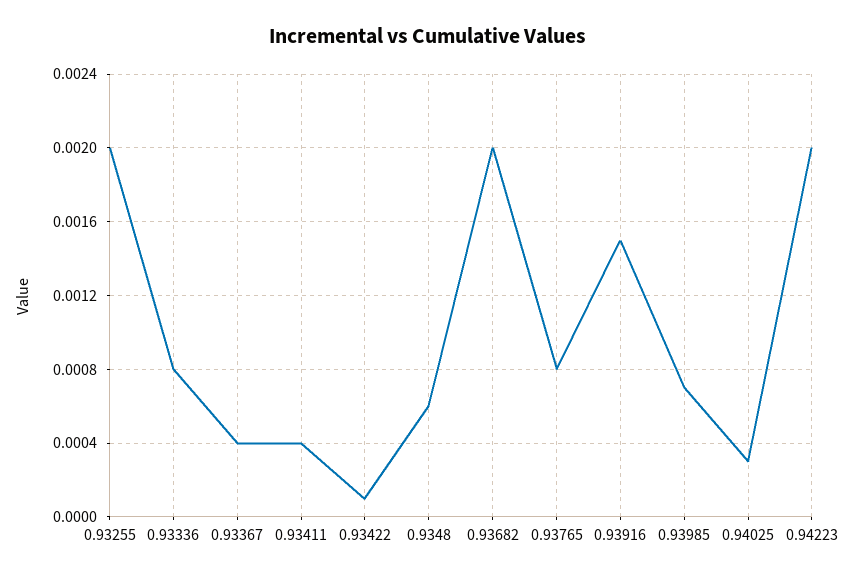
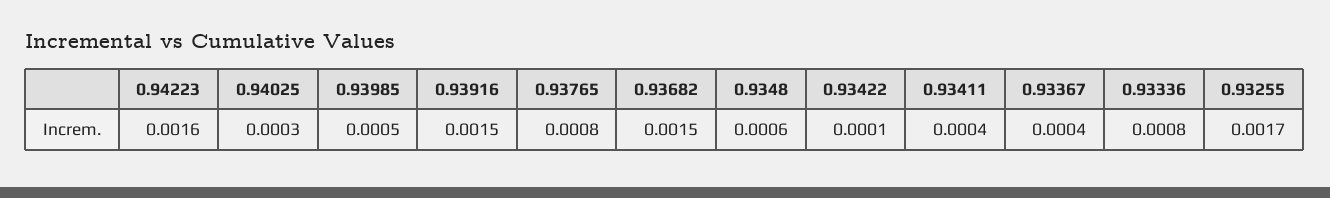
0.93255: 0.002 -> 0.0017
0.93682: 0.002 -> 0.0015
0.93985: 0.0007 -> 0.0005
0.94223: 0.002 -> 0.0016

